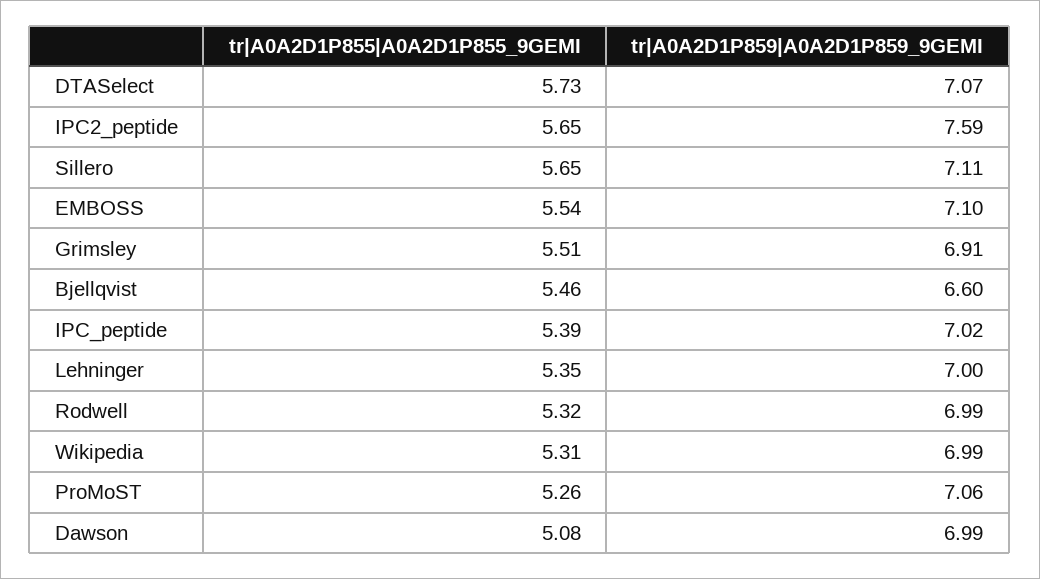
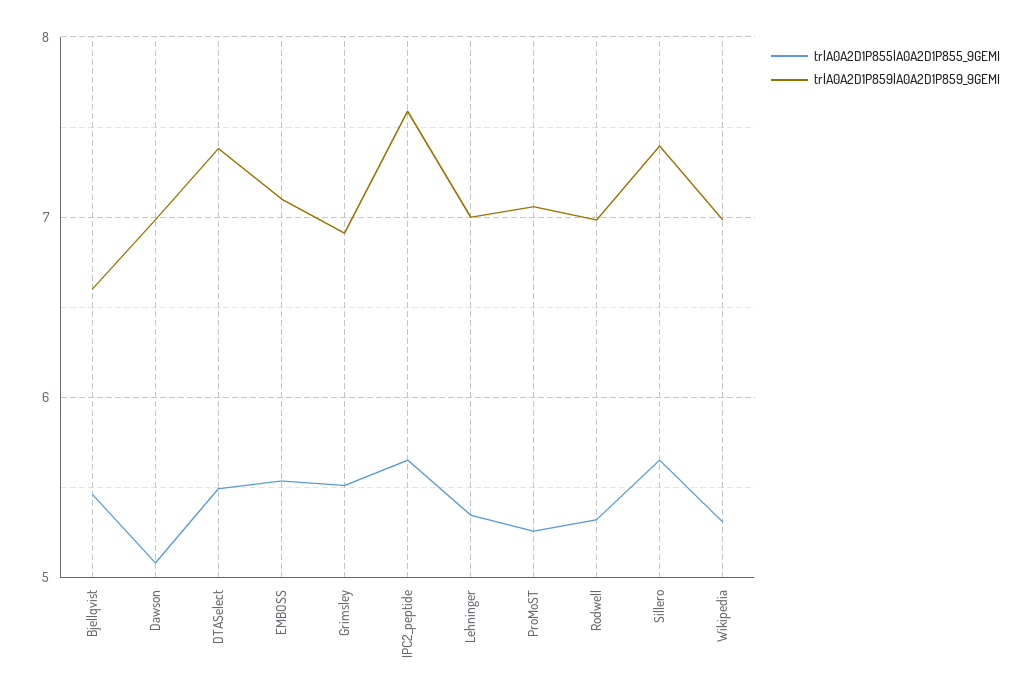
tr|A0A2D1P855|A0A2D1P855_9GEMI, DTASelect: 5.73 -> 5.5
tr|A0A2D1P859|A0A2D1P859_9GEMI, DTASelect: 7.07 -> 7.4
tr|A0A2D1P859|A0A2D1P859_9GEMI, Sillero: 7.11 -> 7.4
tr|A0A2D1P855|A0A2D1P855_9GEMI, IPC_peptide: 5.39 -> none
tr|A0A2D1P859|A0A2D1P859_9GEMI, IPC_peptide: 7.02 -> none

